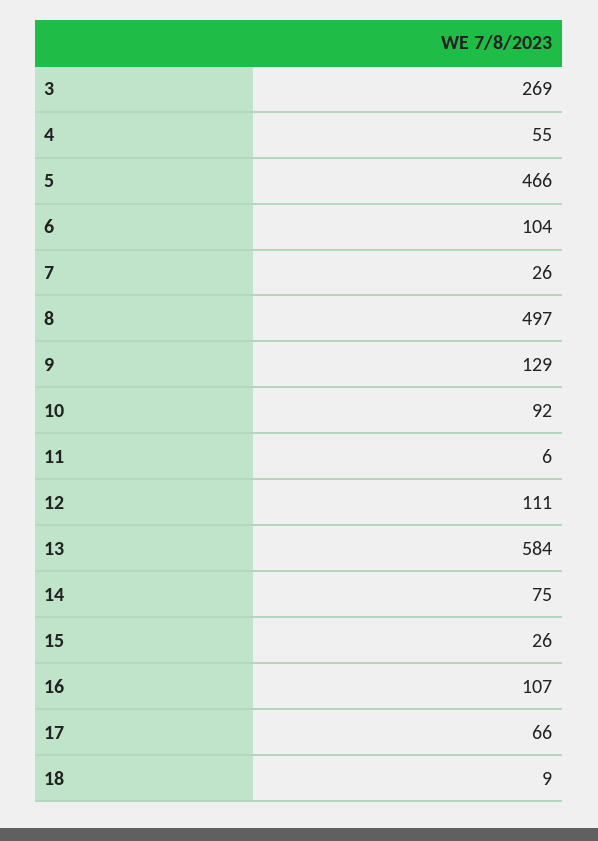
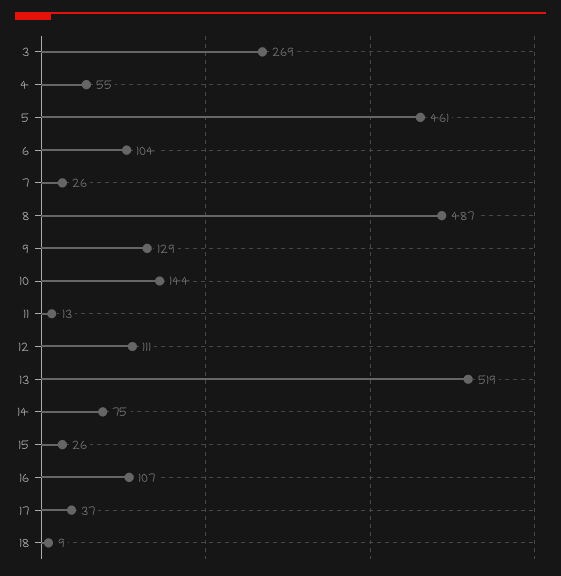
5: 466 -> 461
8: 497 -> 487
10: 92 -> 144
11: 6 -> 13
13: 584 -> 519
17: 66 -> 37

